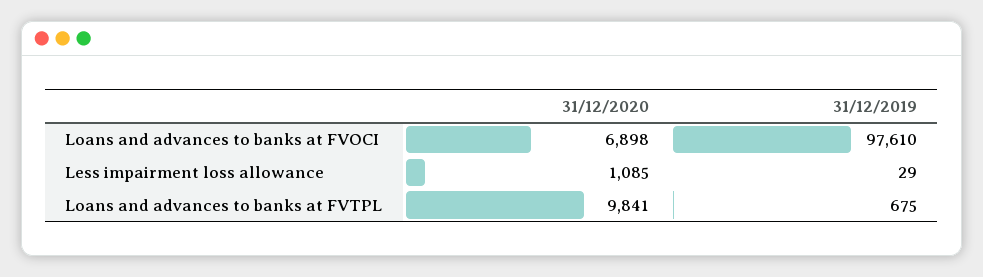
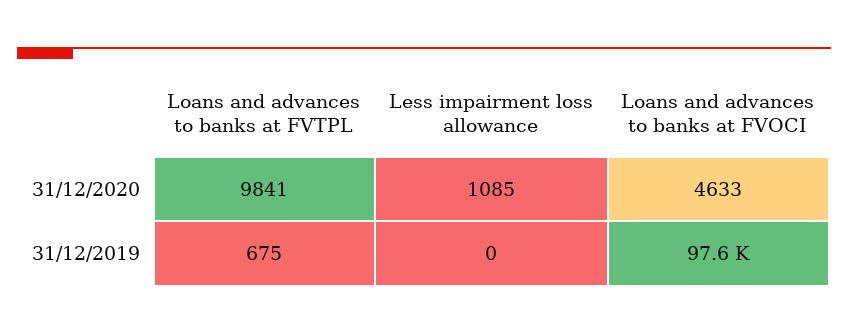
31/12/2020, Loans and advances to banks at FVOCI: 6898 -> 4633
31/12/2019, Less impairment loss allowance: 29 -> 0

